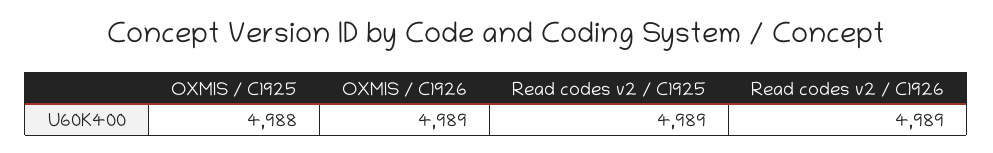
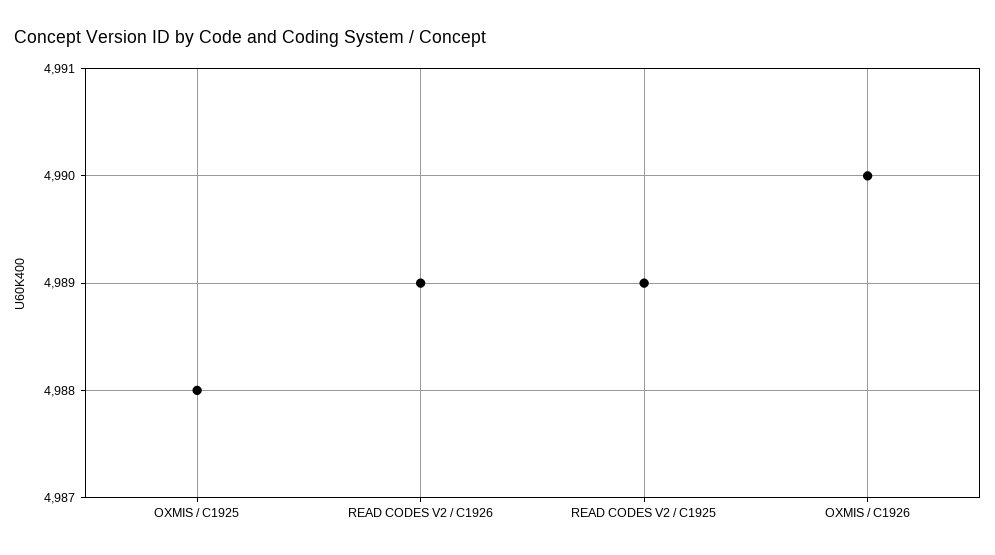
OXMIS / C1926: 4989 -> 4990

